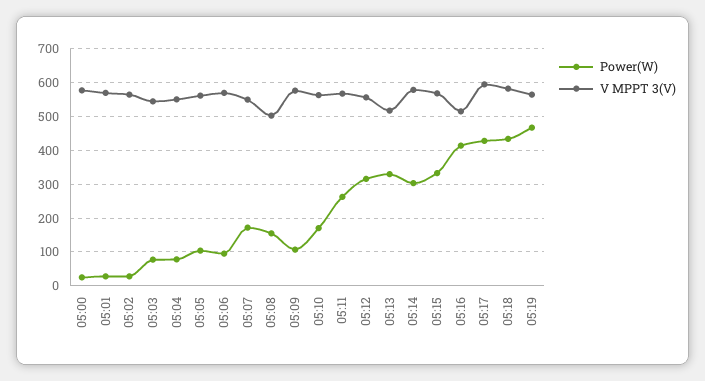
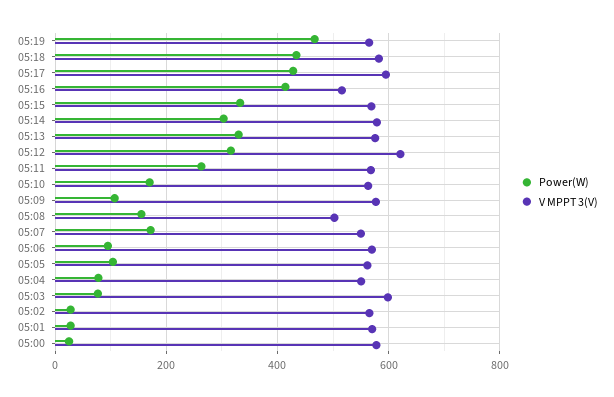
V MPPT 3(V), 05:03: 540 -> 600
V MPPT 3(V), 05:12: 560 -> 620
V MPPT 3(V), 05:13: 520 -> 580

